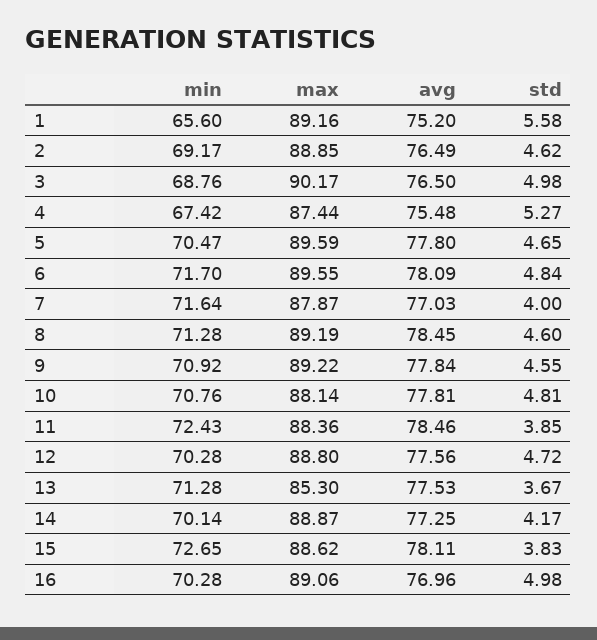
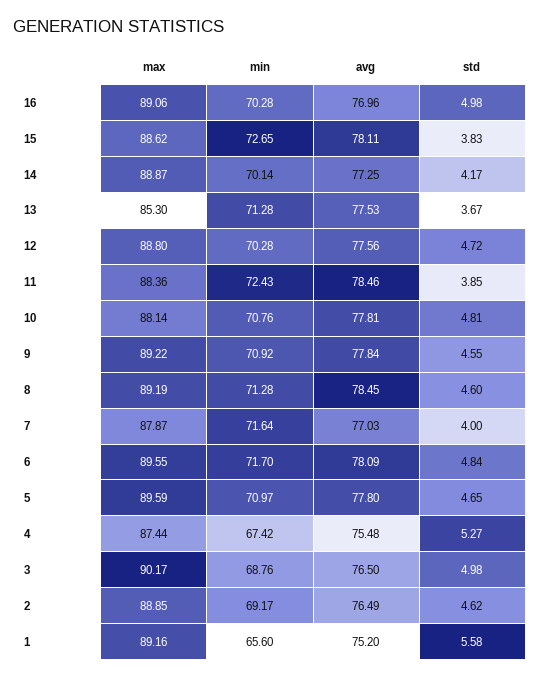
min, 5: 70.47 -> 70.97

